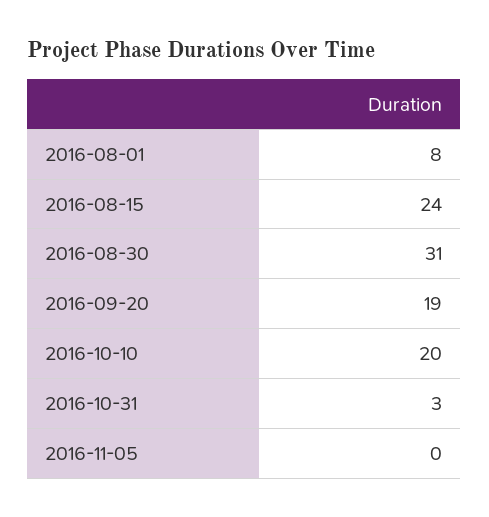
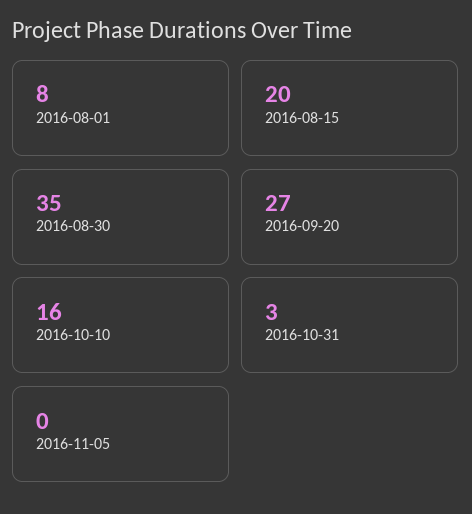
2016-08-15: 24 -> 20
2016-08-30: 31 -> 35
2016-09-20: 19 -> 27
2016-10-10: 20 -> 16

